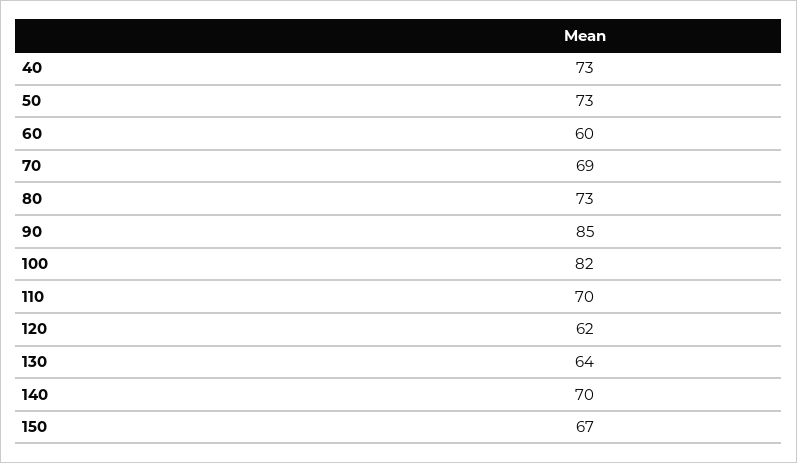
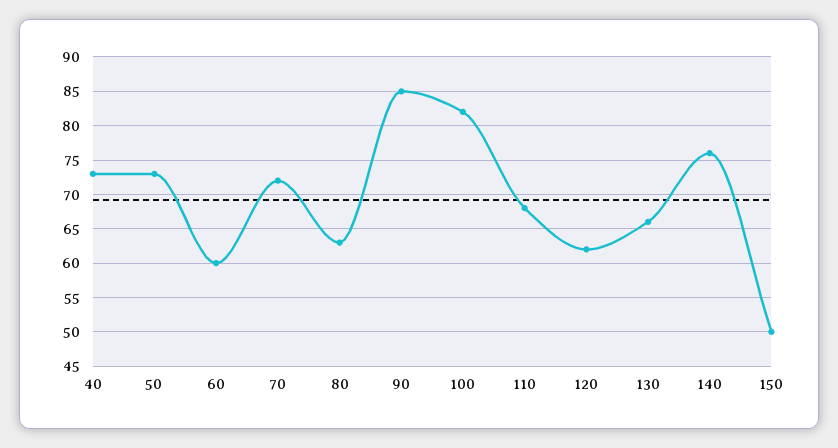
70: 69 -> 72
80: 73 -> 63
110: 70 -> 68
130: 64 -> 66
140: 70 -> 76
150: 67 -> 50

